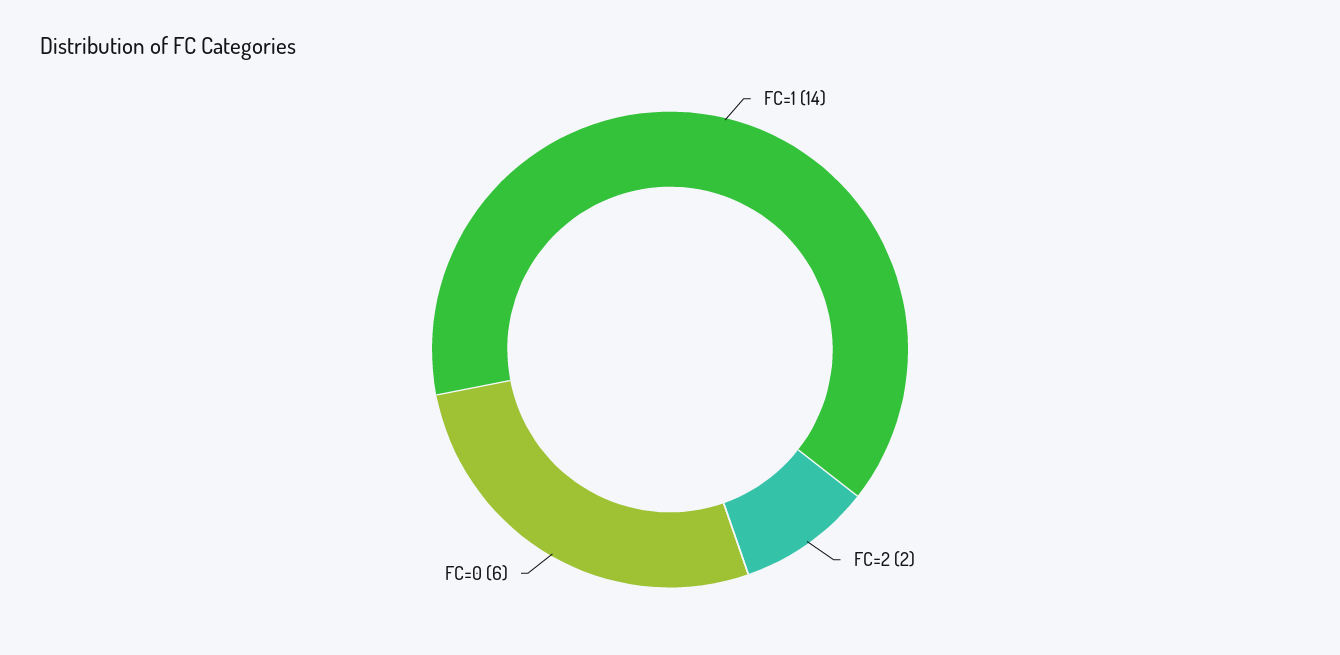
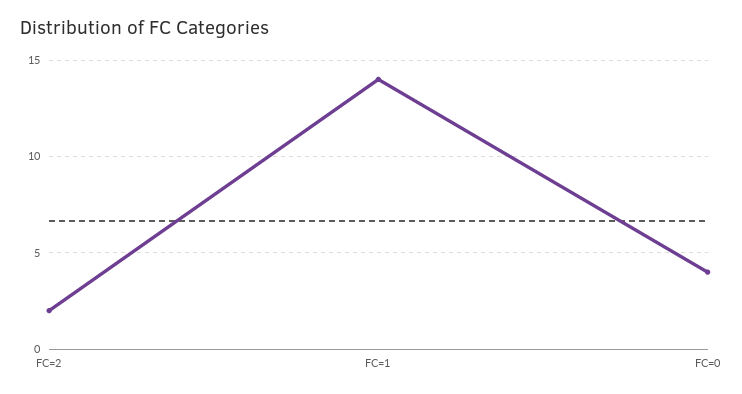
FC=0: 6 -> 4

